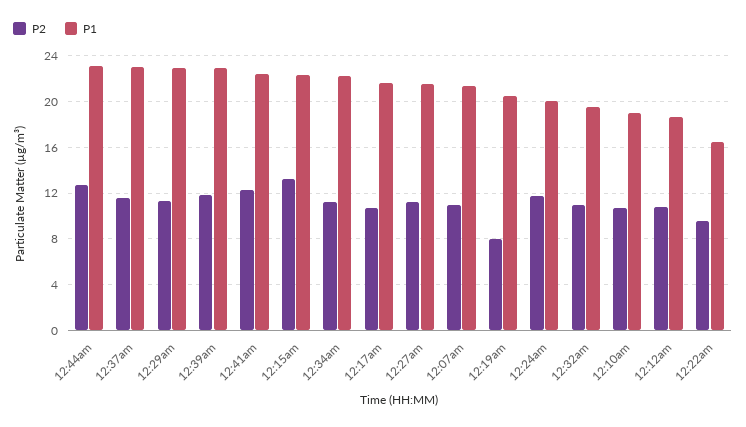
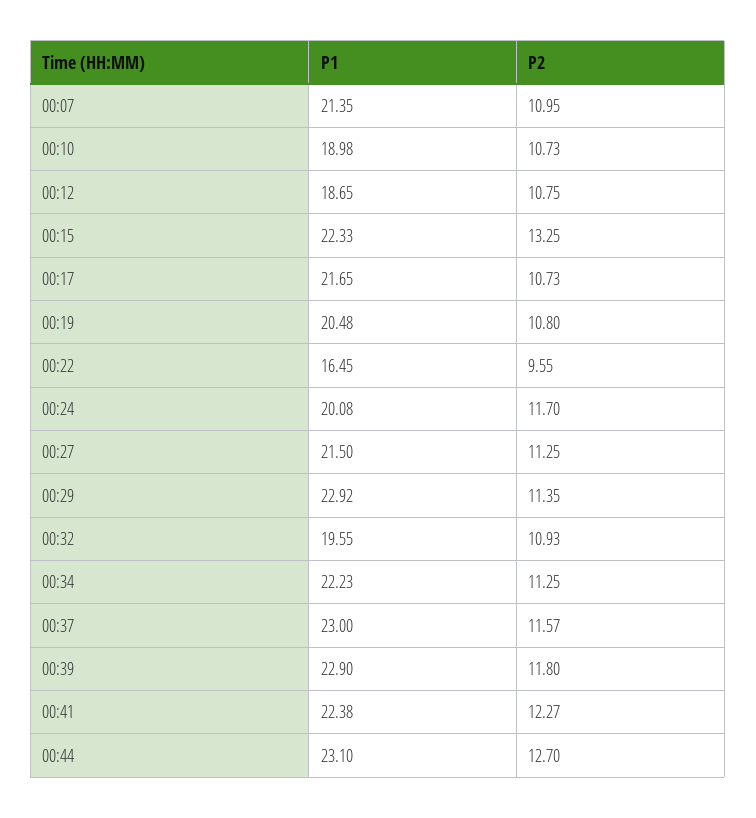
P2, 12:19am: 8 -> 10.8

